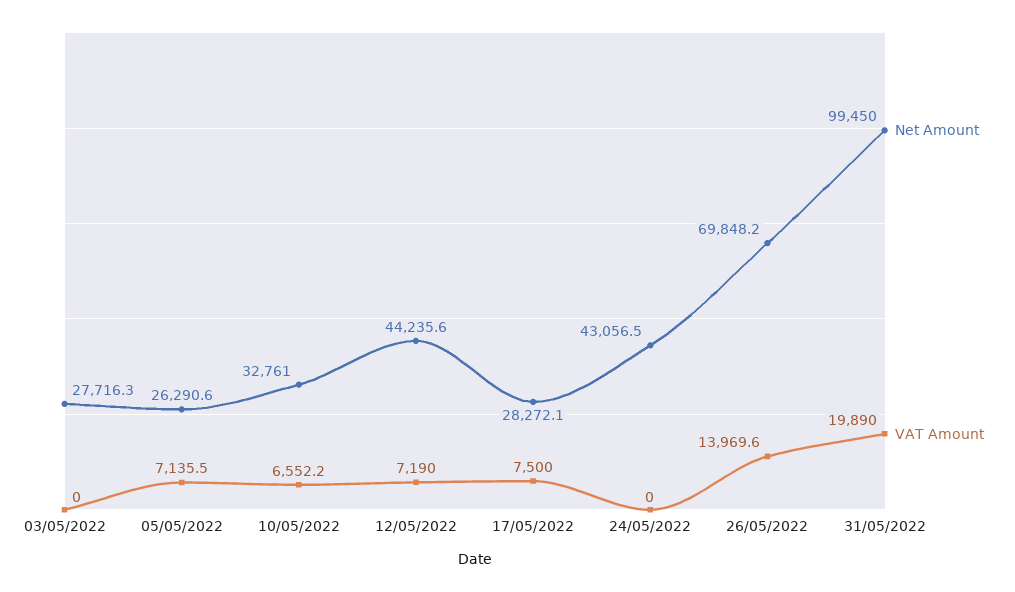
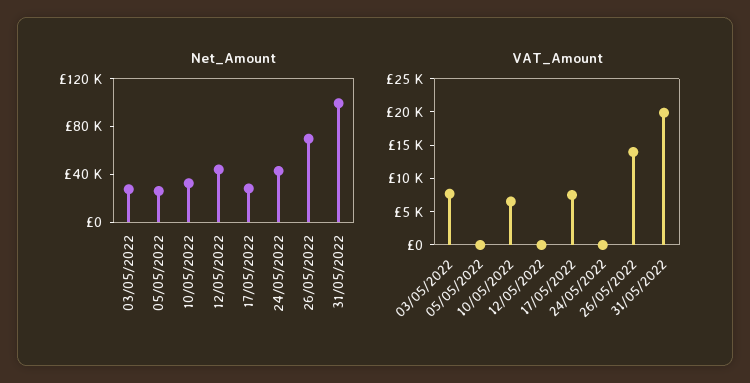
VAT Amount, 03/05/2022: 0 -> 7500
VAT Amount, 05/05/2022: 7135.5 -> 0
VAT Amount, 12/05/2022: 7190 -> 0

